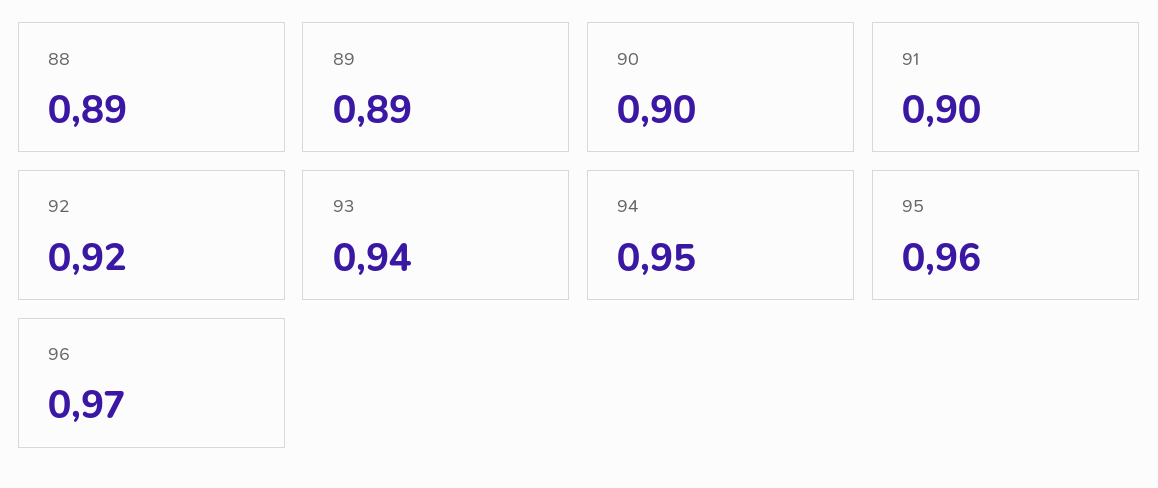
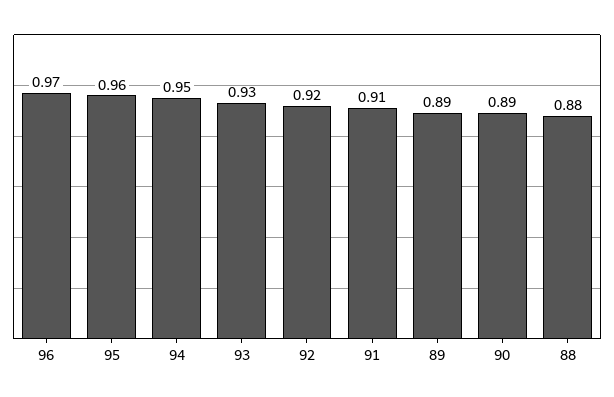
88: 0.89 -> 0.88
90: 0.9 -> 0.89
91: 0.9 -> 0.91
93: 0.94 -> 0.93

